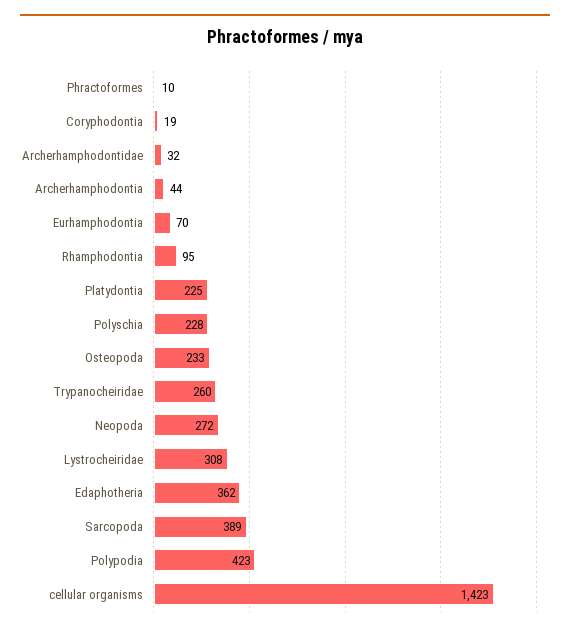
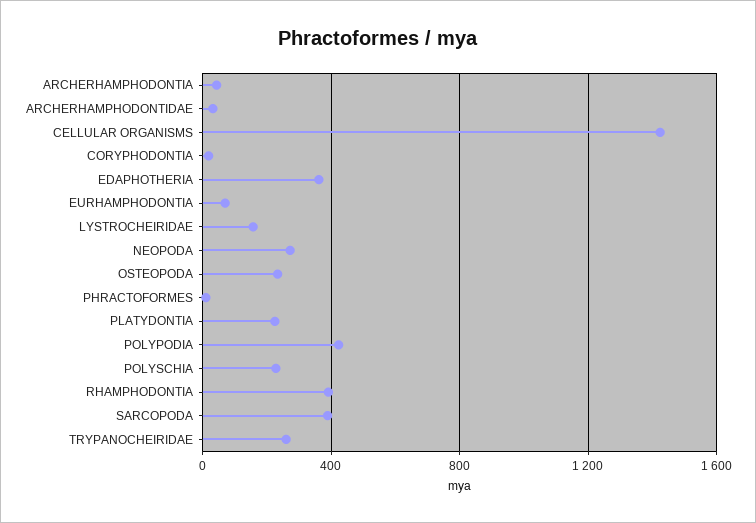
Rhamphodontia: 95 -> 400
Lystrocheiridae: 308 -> 150

